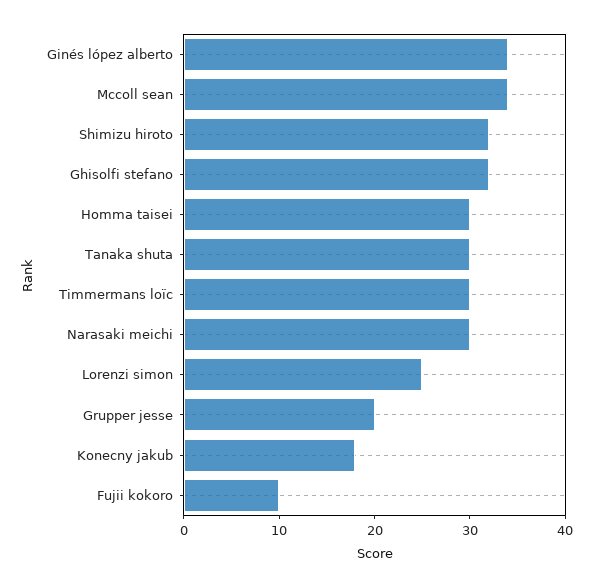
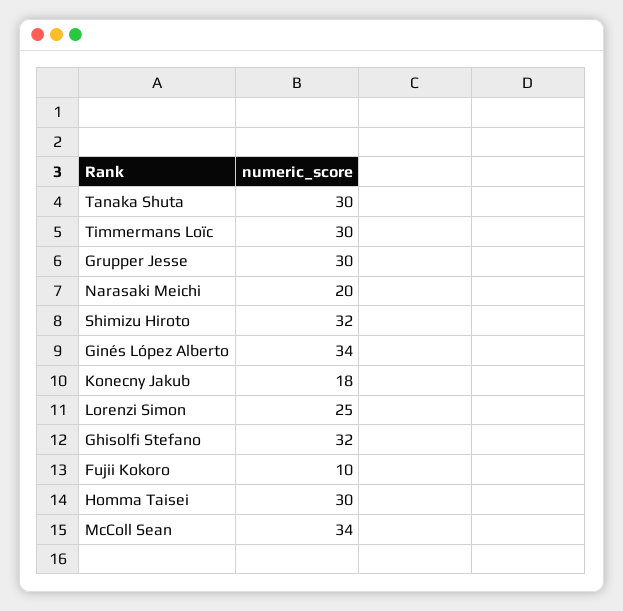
Narasaki meichi: 30 -> 20
Grupper jesse: 20 -> 30

